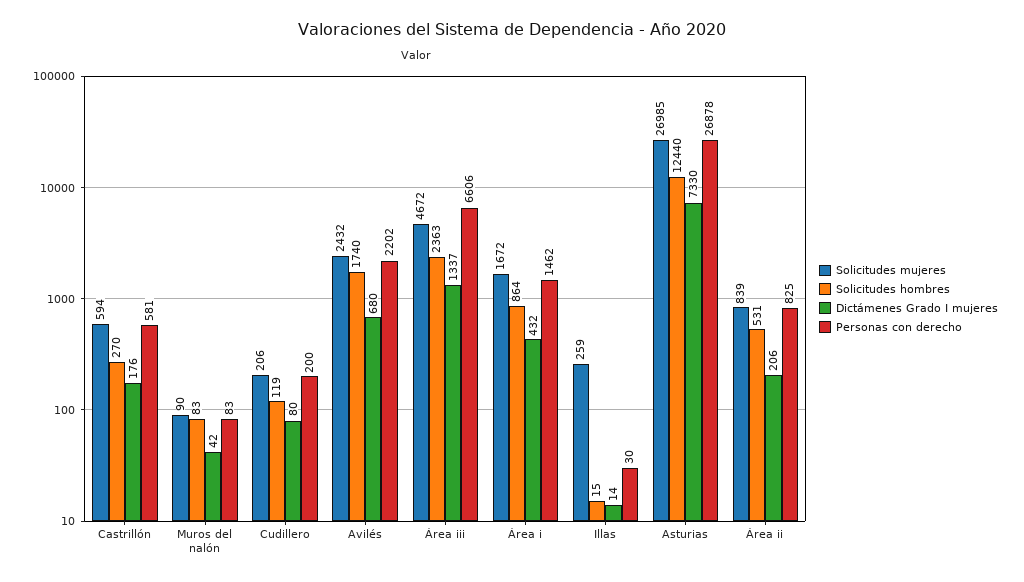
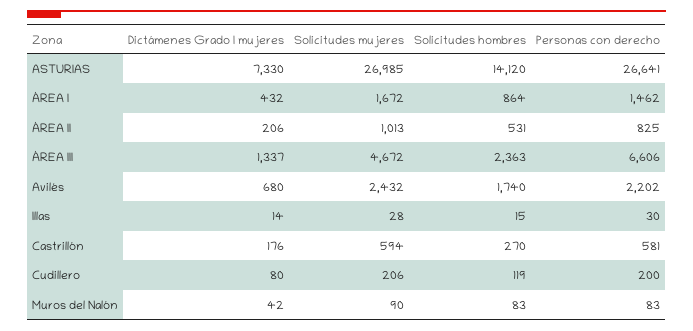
Solicitudes mujeres, Illas: 259 -> 28
Solicitudes hombres, Asturias: 12440 -> 14120
Personas con derecho, Asturias: 26878 -> 26641
Solicitudes mujeres, Área ii: 839 -> 1013

